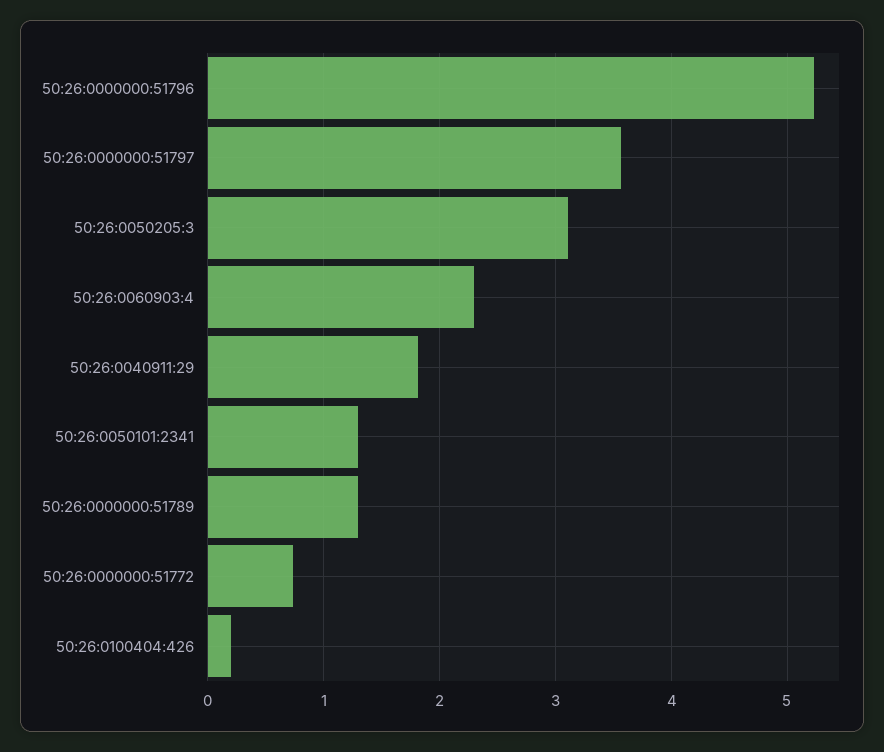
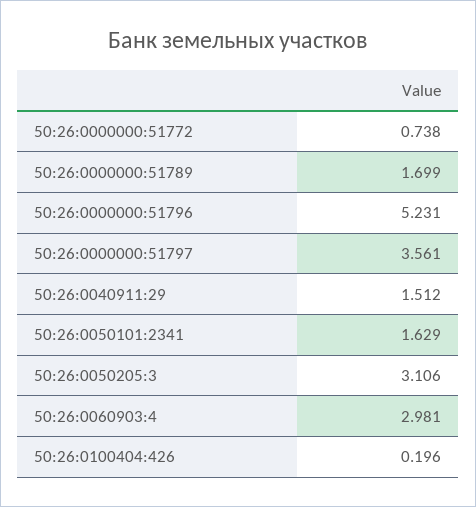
50:26:0060903:4: 2.3 -> 2.981
50:26:0040911:29: 1.8 -> 1.512
50:26:0050101:2341: 1.3 -> 1.629
50:26:0000000:51789: 1.3 -> 1.699

